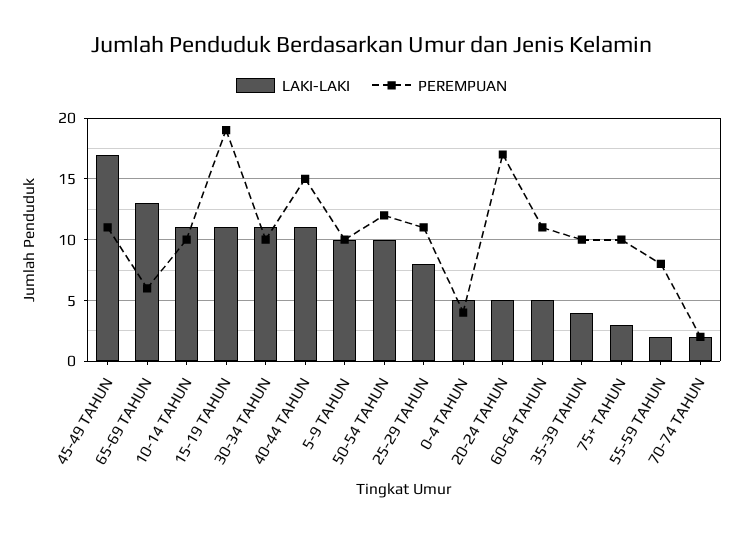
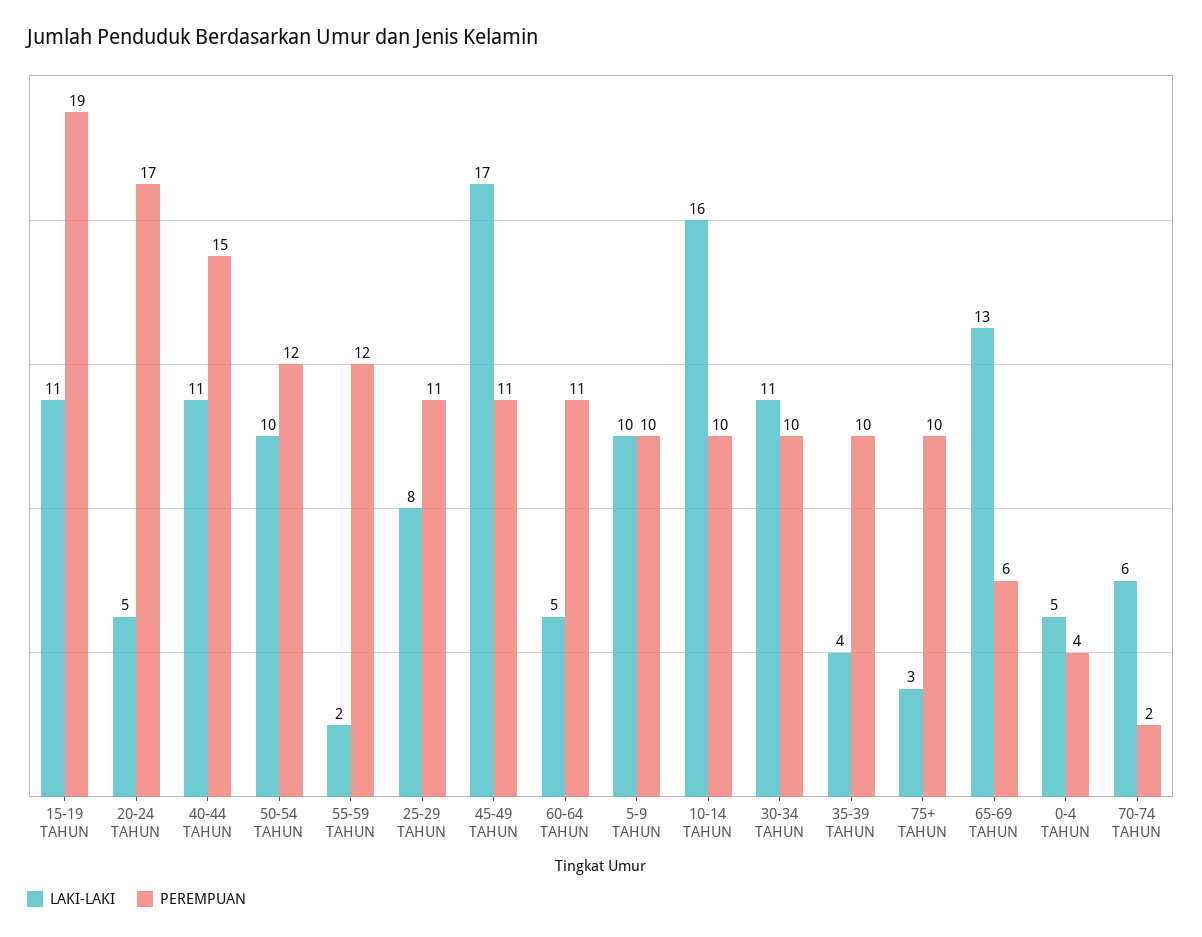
LAKI-LAKI, 10-14 TAHUN: 11 -> 16
PEREMPUAN, 55-59 TAHUN: 8 -> 12
LAKI-LAKI, 70-74 TAHUN: 2 -> 6

